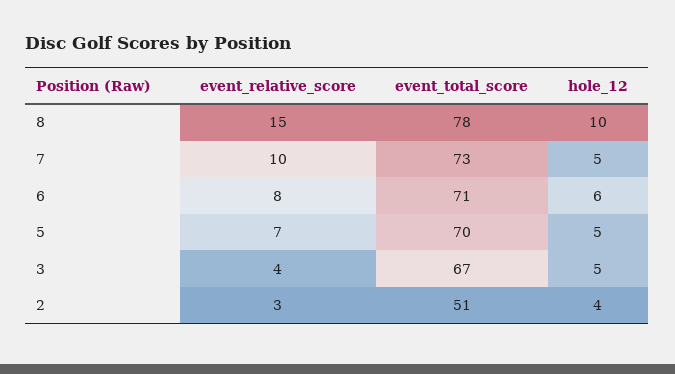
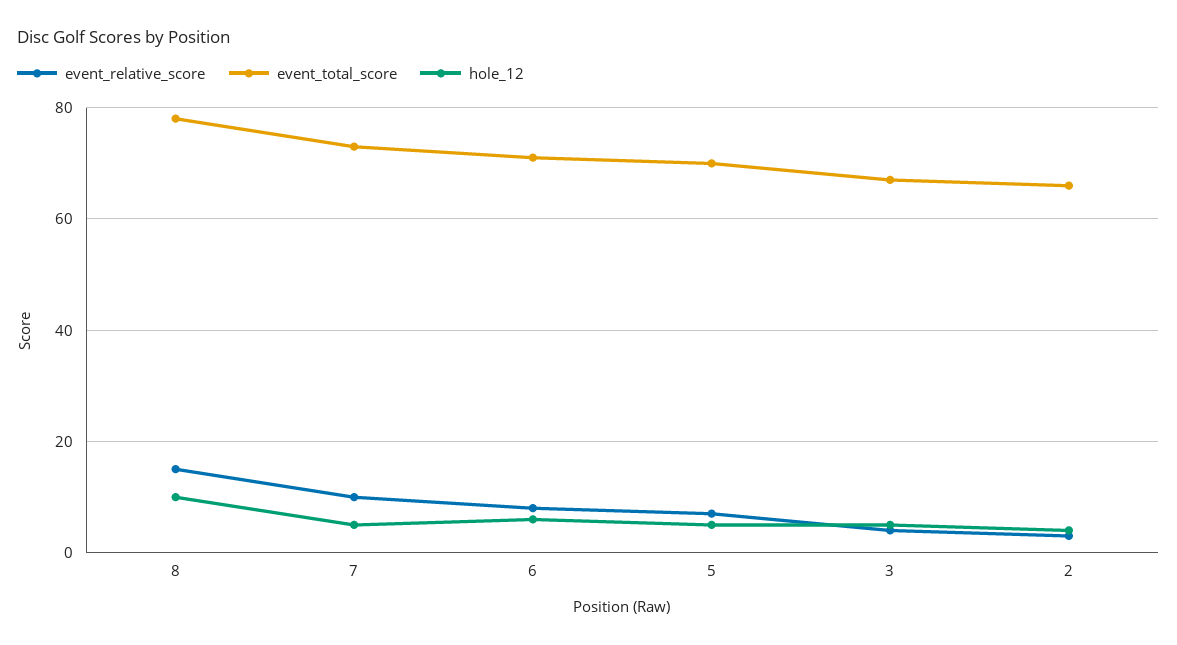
event_total_score, 2: 51 -> 65

